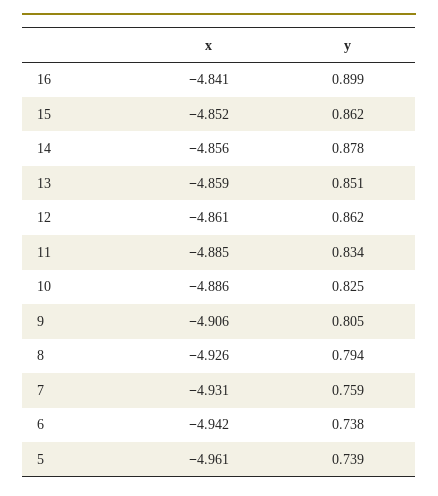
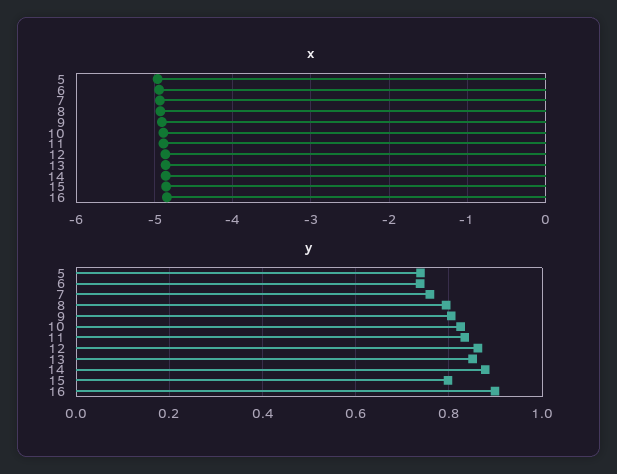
y, 15: 0.862 -> 0.8

